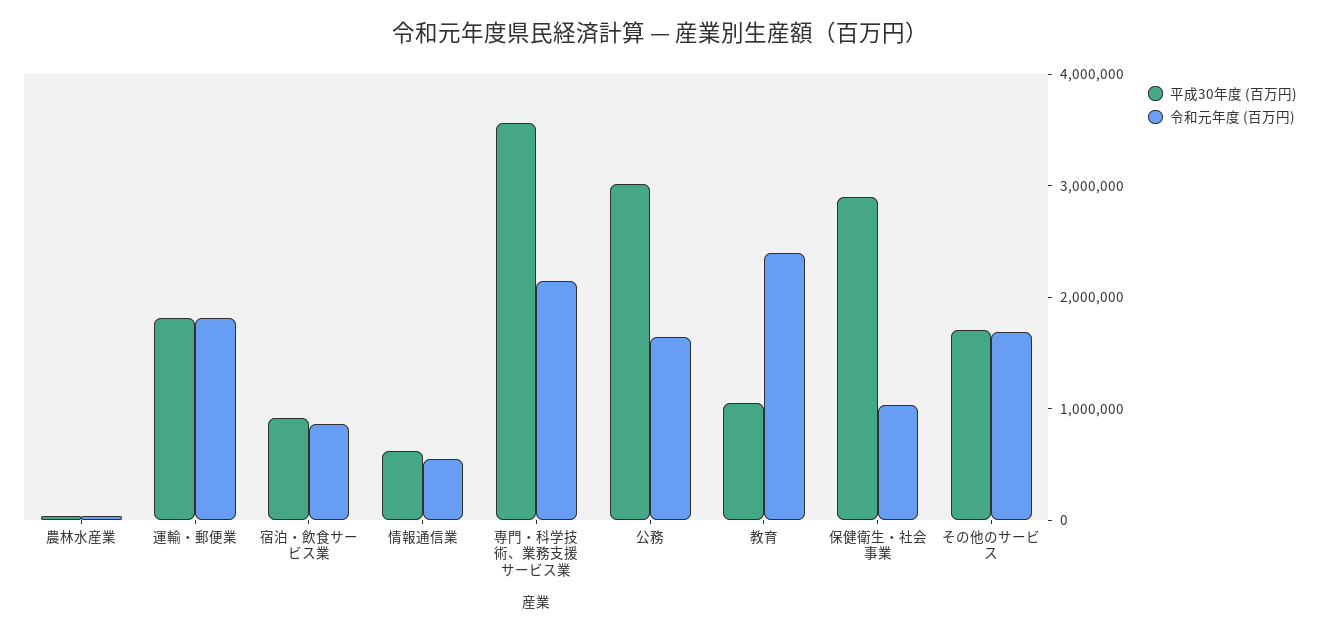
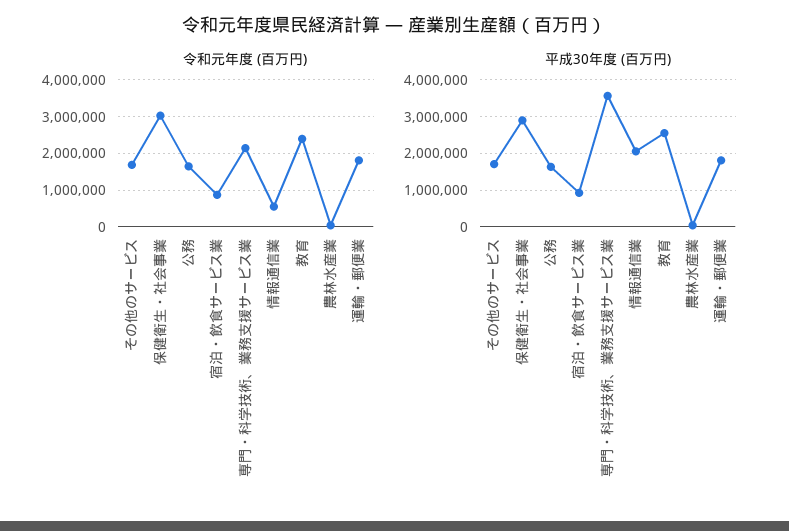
平成30年度 (百万円), 情報通信業: 600000 -> 2000000
平成30年度 (百万円), 公務: 3000000 -> 1600000
平成30年度 (百万円), 教育: 1000000 -> 2600000
令和元年度 (百万円), 保健衛生・社会事業: 1000000 -> 3000000

